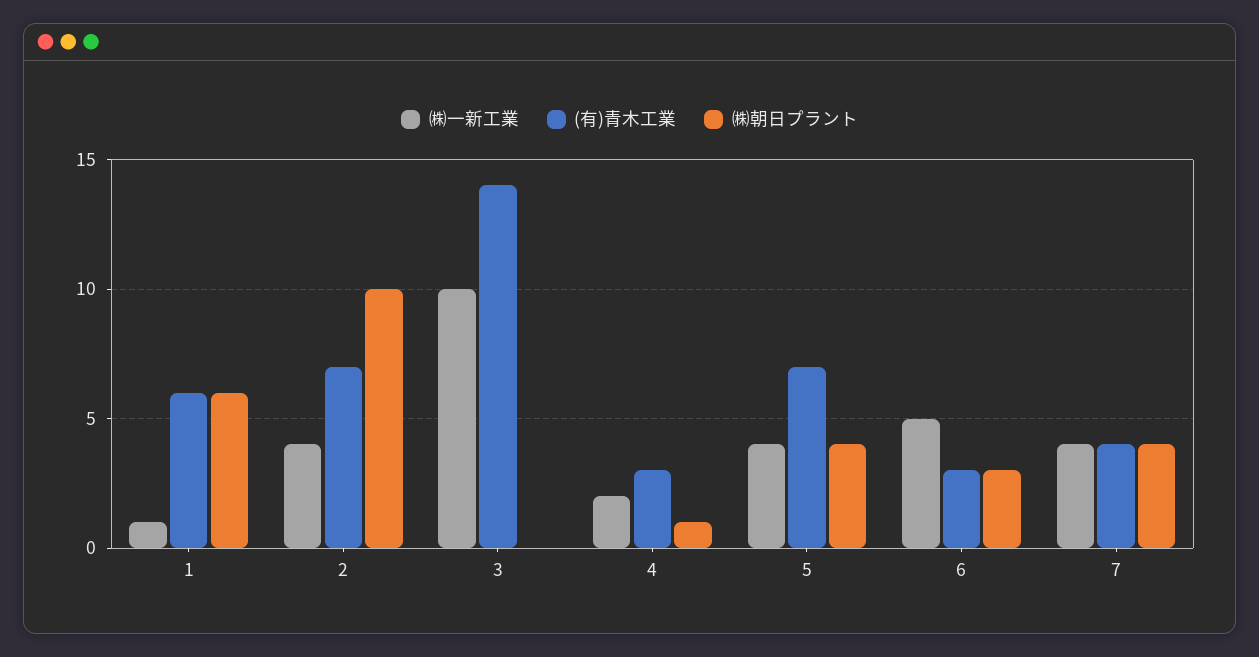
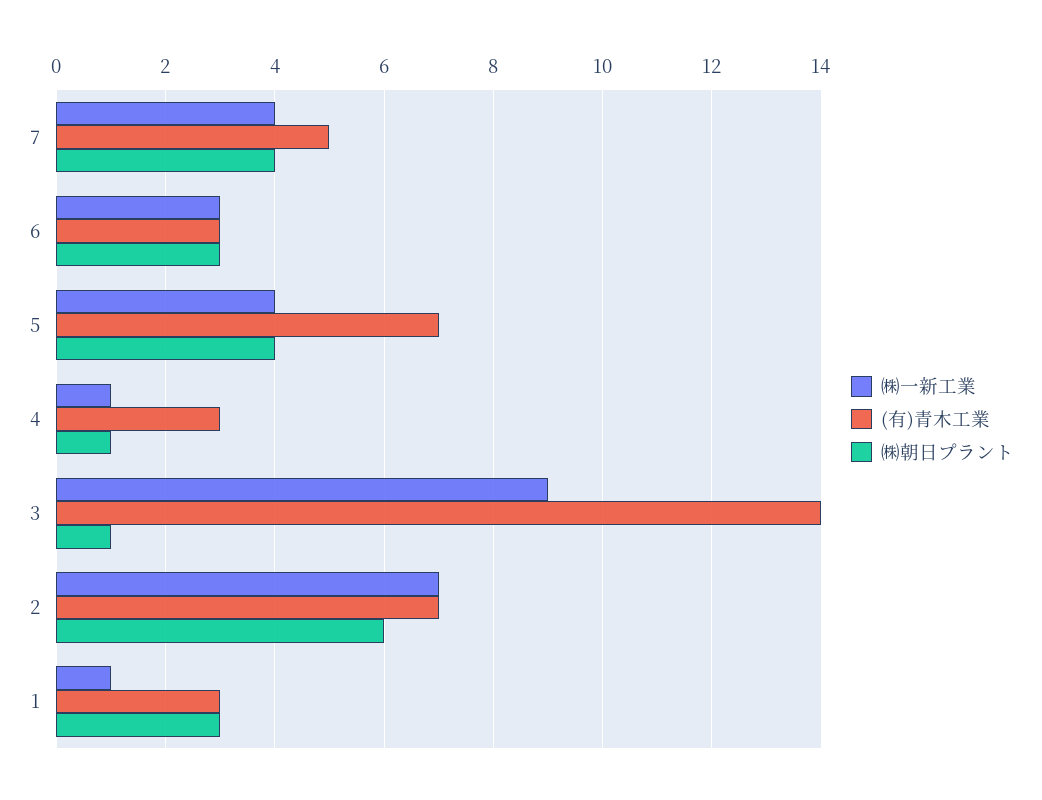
(有)青木工業, 1: 6 -> 3
㈱朝日プラント, 1: 6 -> 3
㈱一新工業, 2: 4 -> 7
㈱朝日プラント, 2: 10 -> 6
㈱一新工業, 3: 10 -> 9
㈱朝日プラント, 3: 0 -> 1
㈱一新工業, 4: 2 -> 1
㈱一新工業, 6: 5 -> 3
(有)青木工業, 7: 4 -> 5

